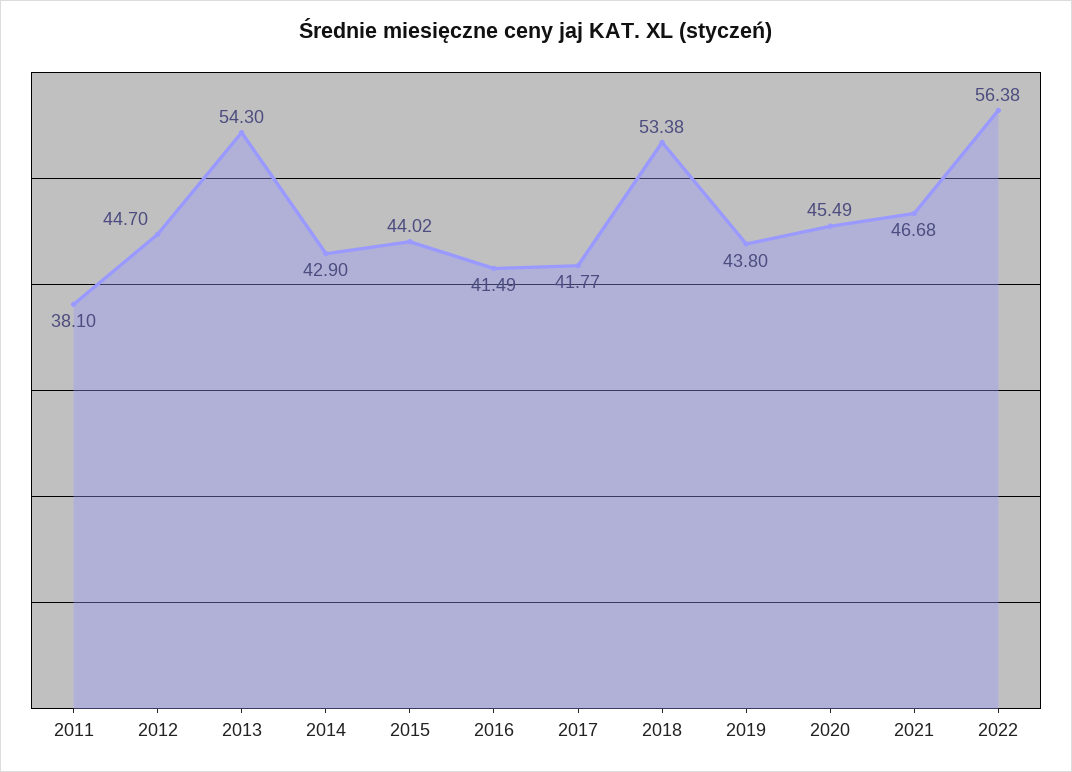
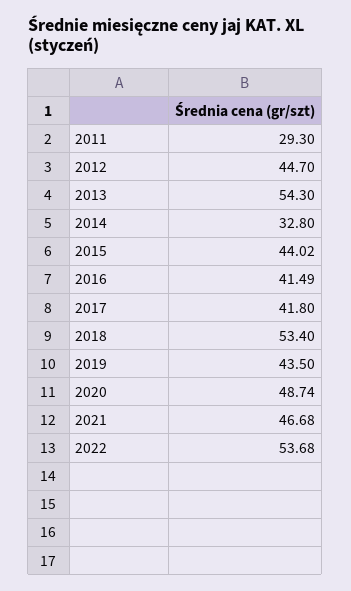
2011: 38.1 -> 29.3
2014: 42.9 -> 32.8
2017: 41.77 -> 41.8
2018: 53.38 -> 53.4
2019: 43.8 -> 43.5
2020: 45.49 -> 48.74
2022: 56.38 -> 53.68

